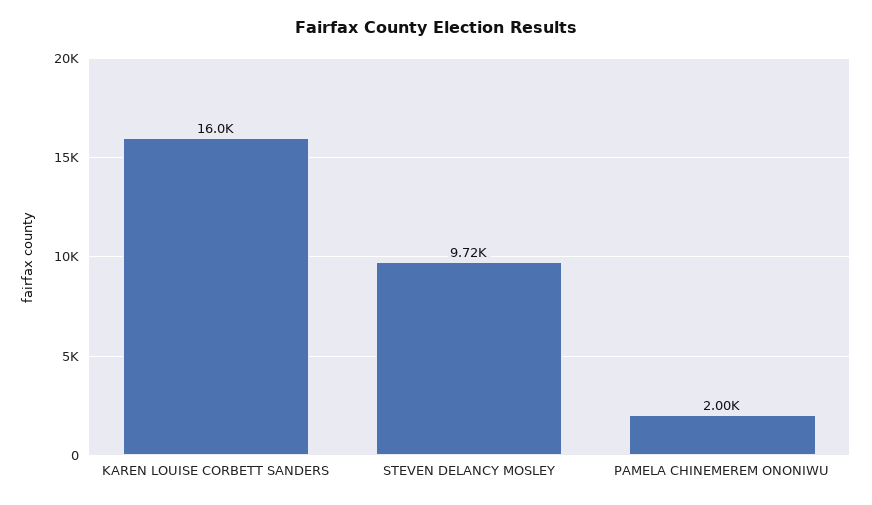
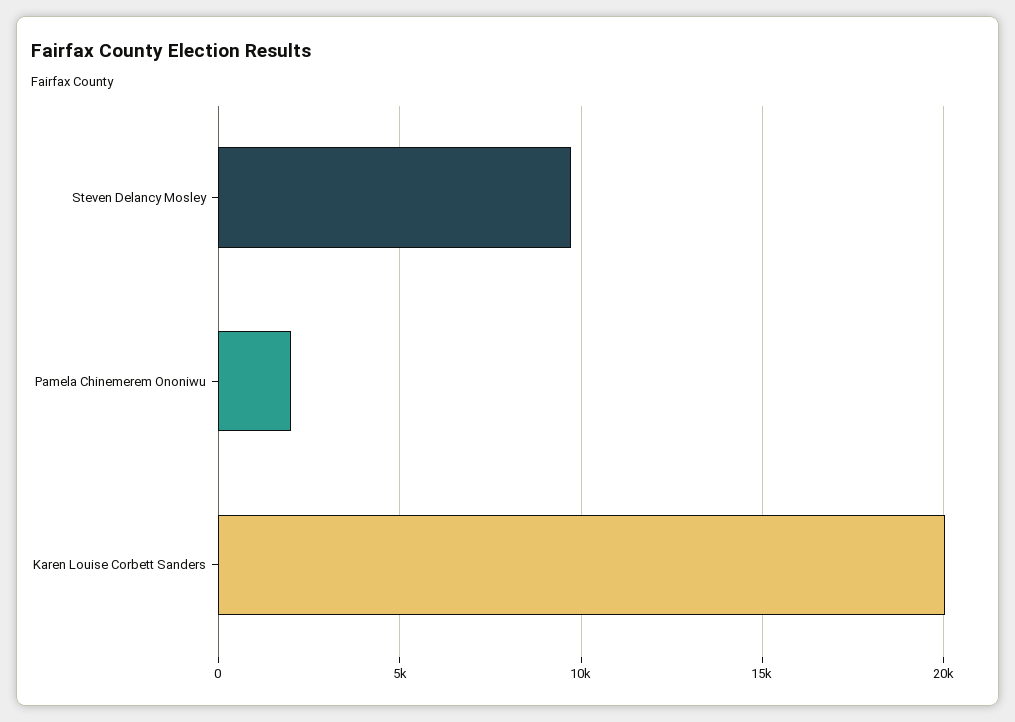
KAREN LOUISE CORBETT SANDERS: 16000 -> 20000

